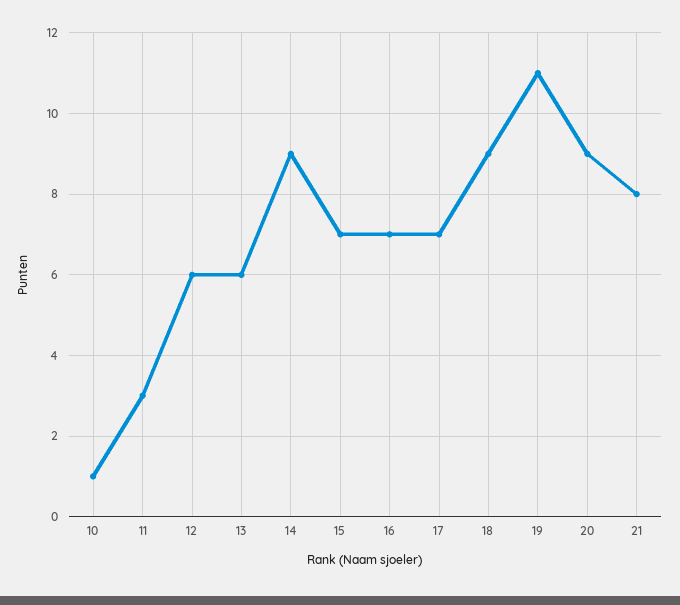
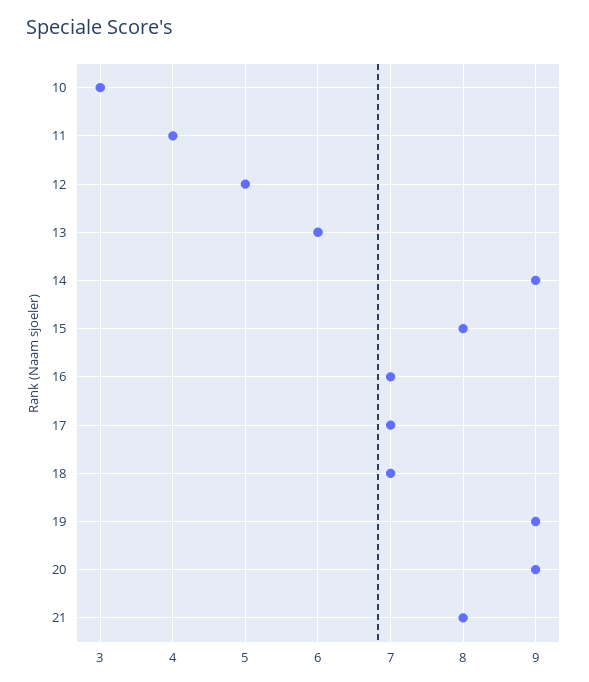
10: 1 -> 3
11: 3 -> 4
12: 6 -> 5
15: 7 -> 8
18: 9 -> 7
19: 11 -> 9

